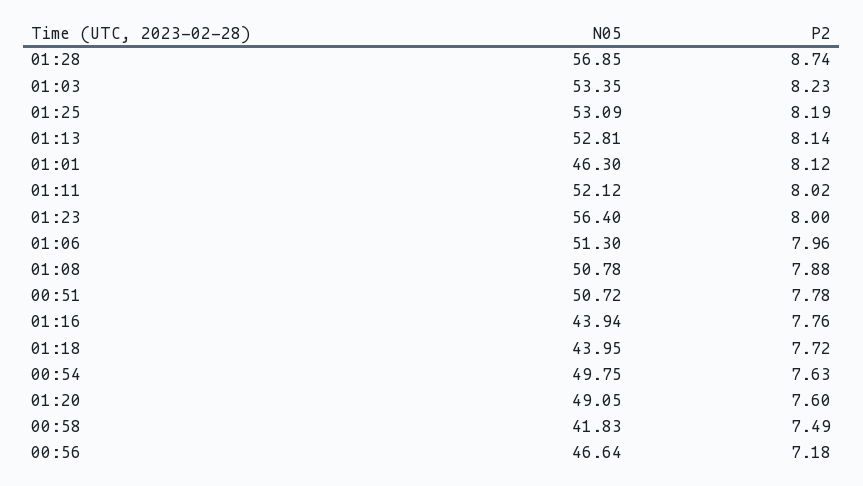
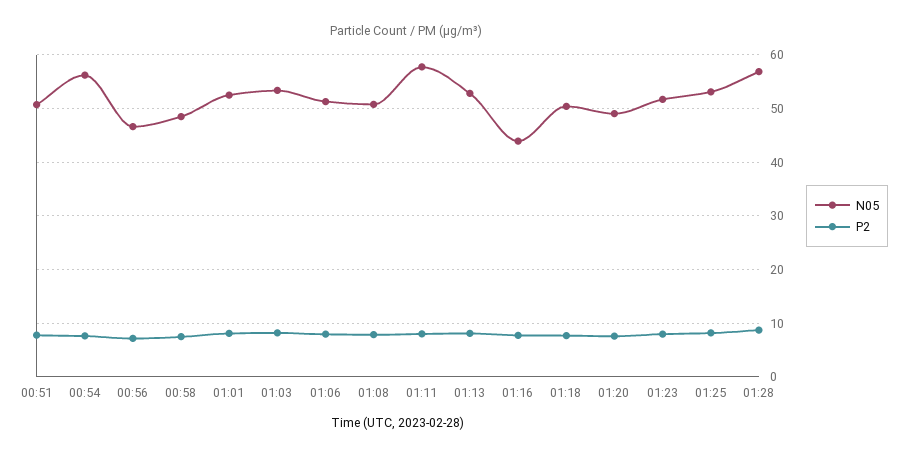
N05, 01:01: 46.3 -> 52
N05, 01:11: 52.12 -> 58
N05, 01:23: 56.4 -> 52
N05, 01:18: 43.95 -> 50
N05, 00:54: 49.75 -> 56
N05, 00:58: 41.83 -> 48

